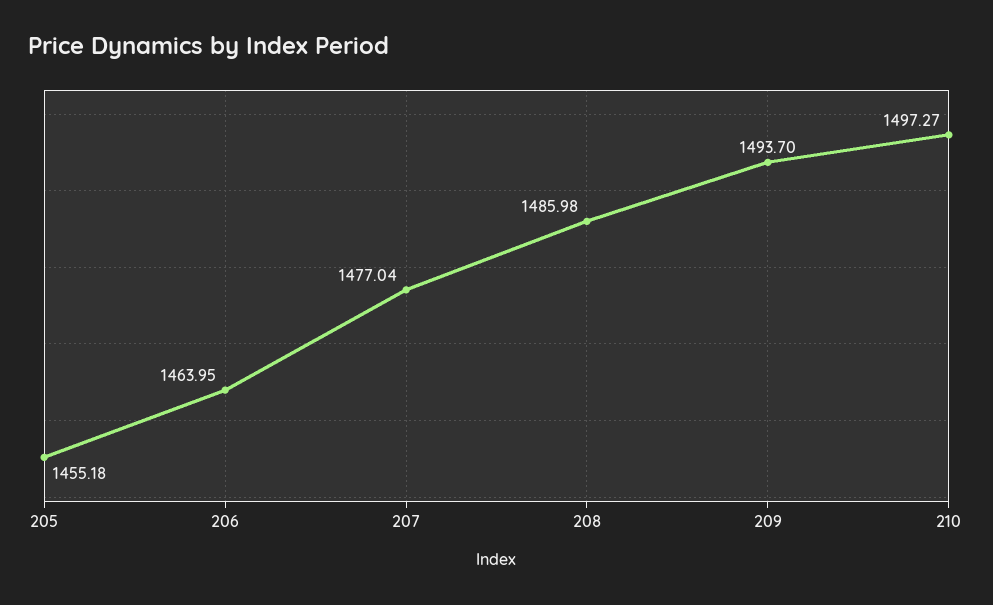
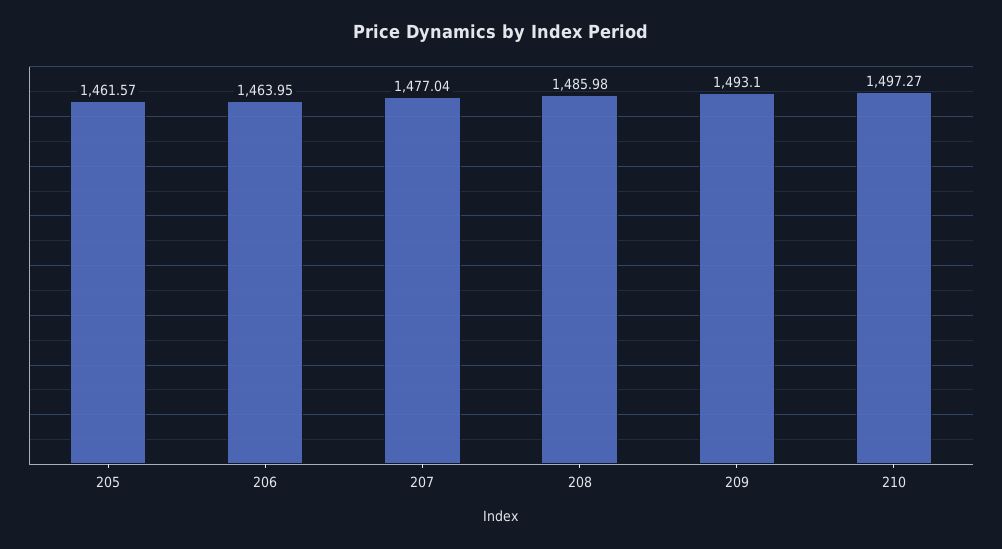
205: 1455.18 -> 1461.57
209: 1493.7 -> 1493.1

